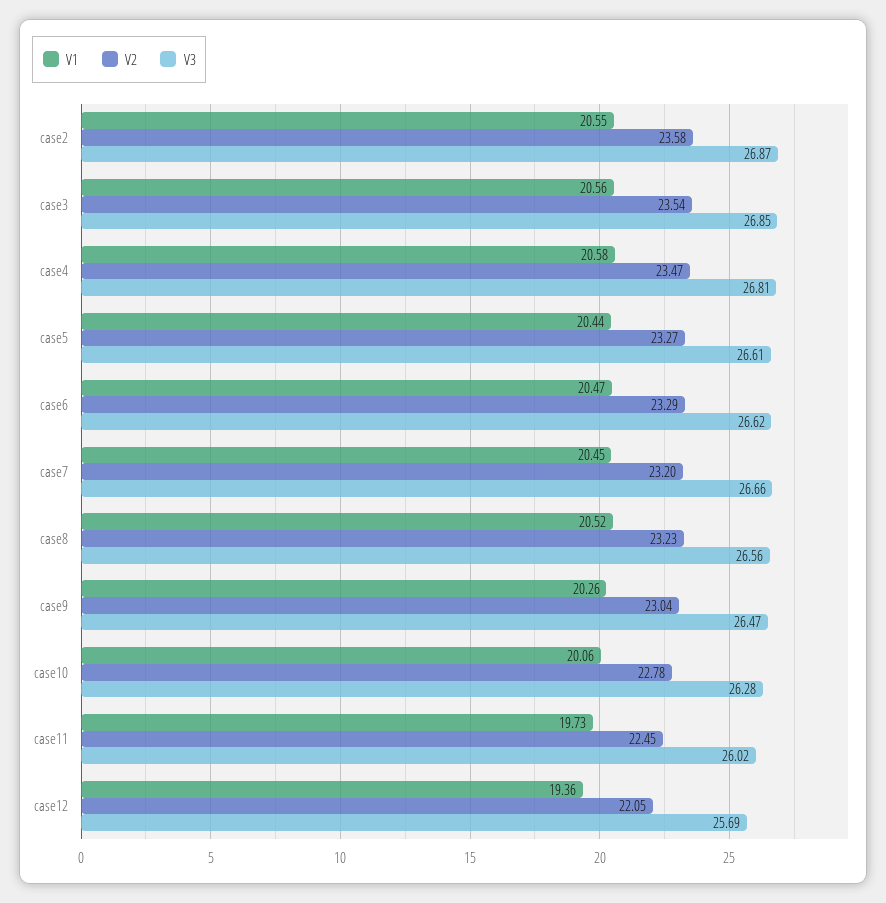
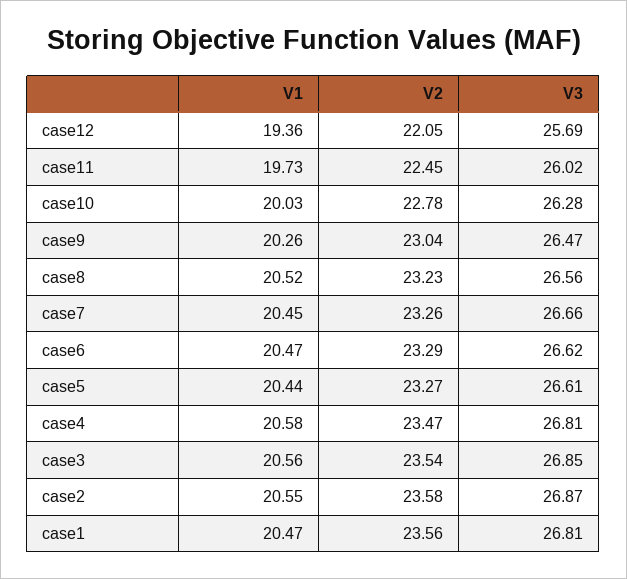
V2, case7: 23.2 -> 23.26
V1, case10: 20.06 -> 20.03
V1, case1: none -> 20.47
V2, case1: none -> 23.56
V3, case1: none -> 26.81

